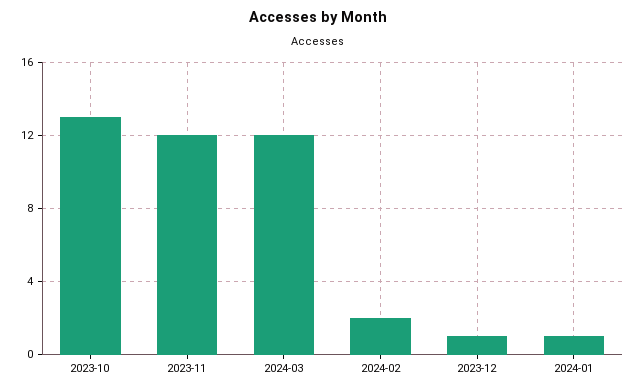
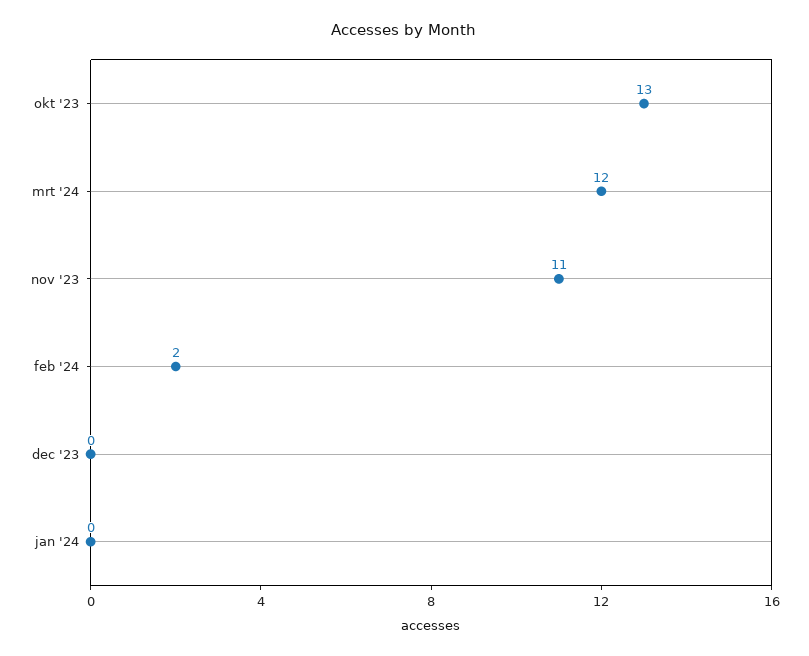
2023-11: 12 -> 11
2023-12: 1 -> 0
2024-01: 1 -> 0

